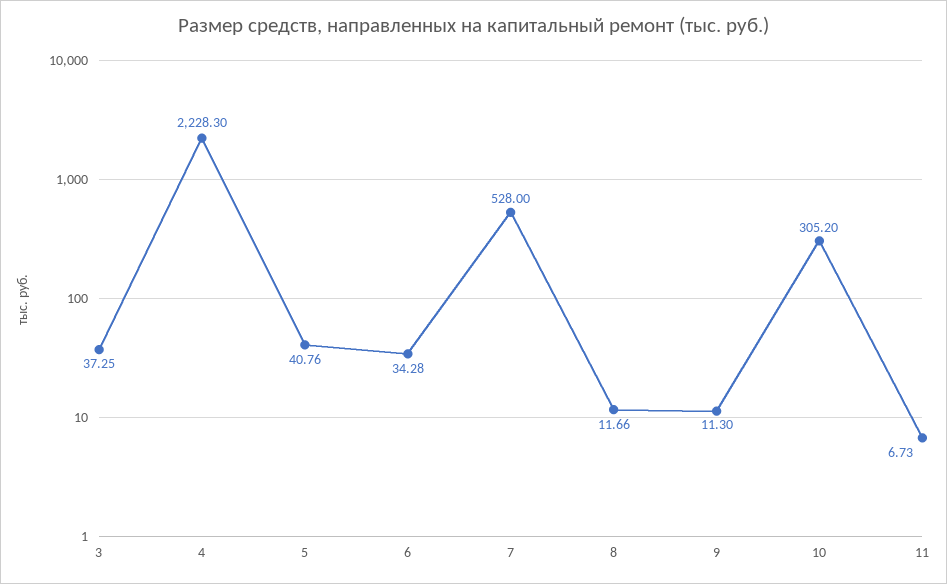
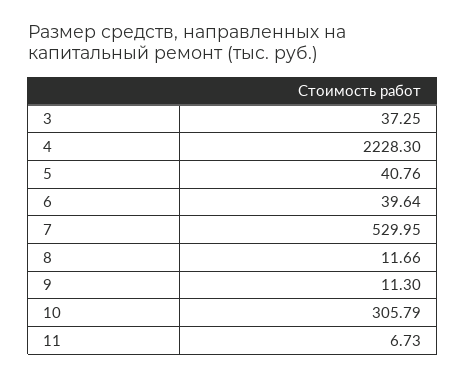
6: 34.28 -> 39.64
7: 528 -> 529.95
10: 305.2 -> 305.79

